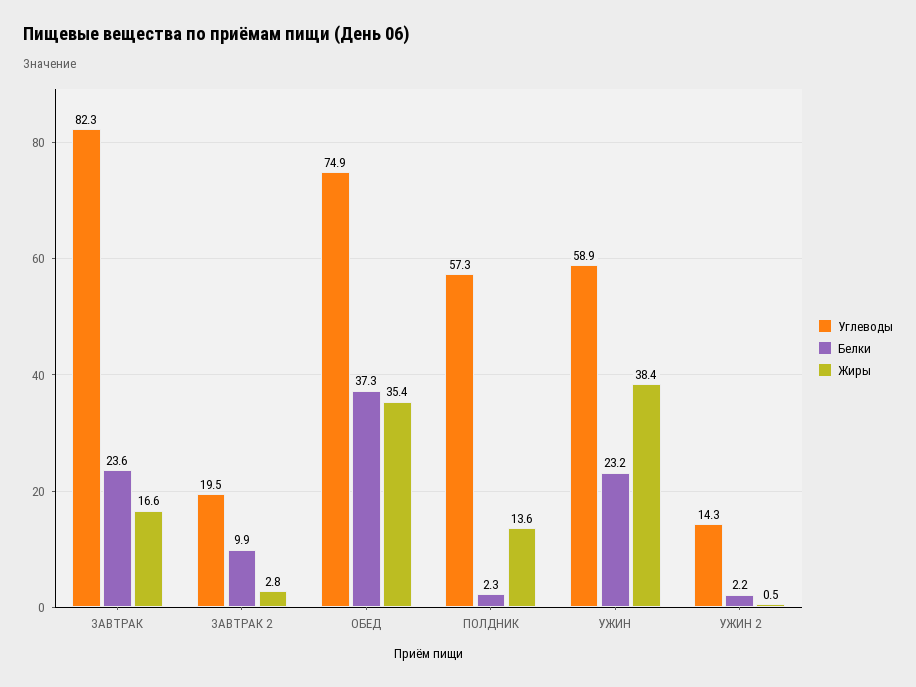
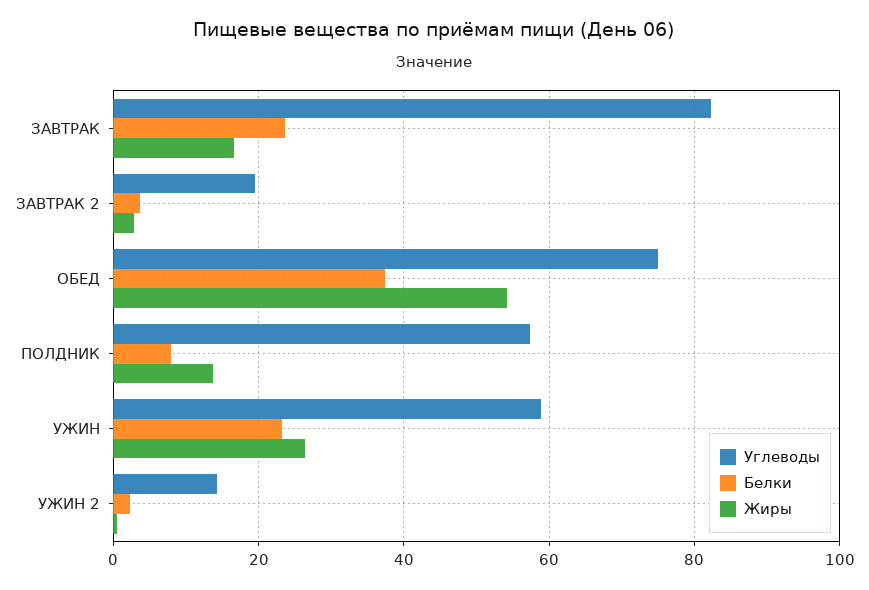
Белки, ЗАВТРАК 2: 9.9 -> 4
Жиры, ОБЕД: 35.4 -> 54
Белки, ПОЛДНИК: 2.3 -> 8
Жиры, УЖИН: 38.4 -> 26

